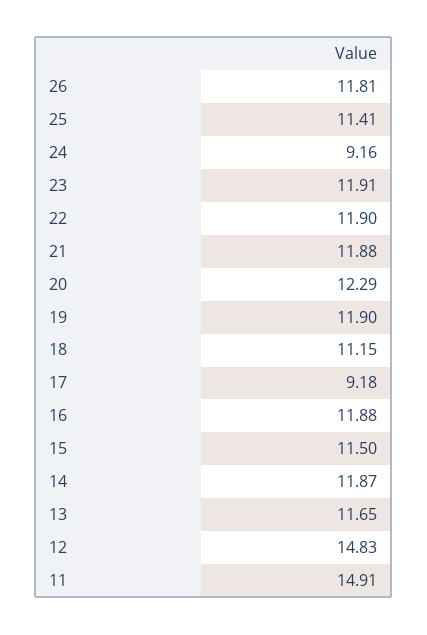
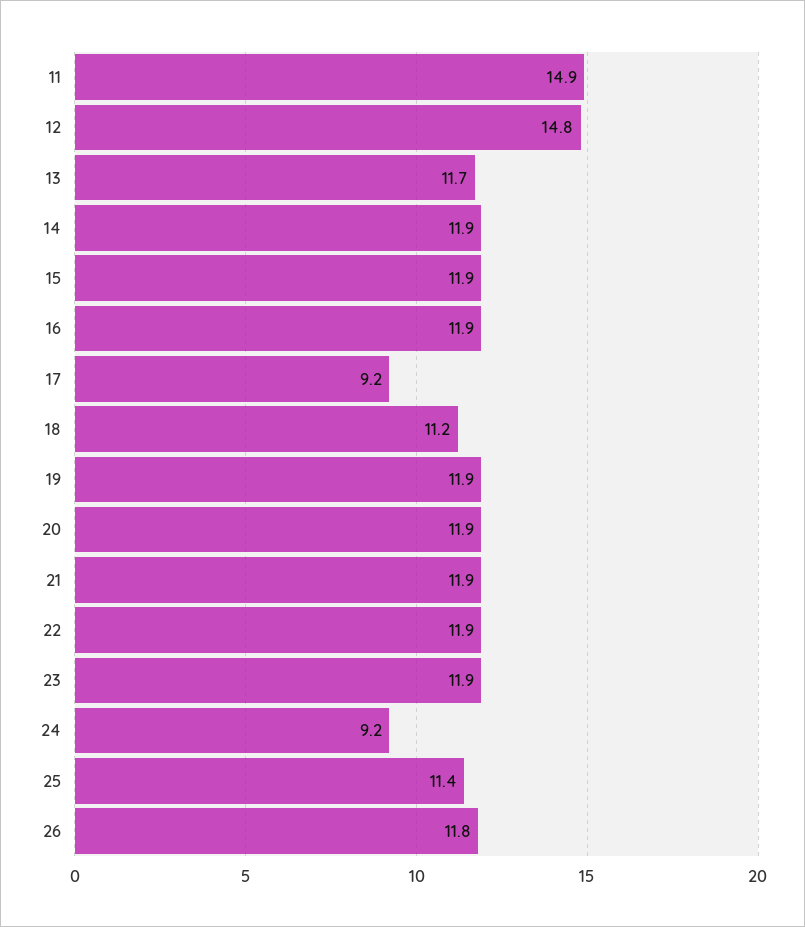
20: 12.29 -> 11.9
15: 11.5 -> 11.9

